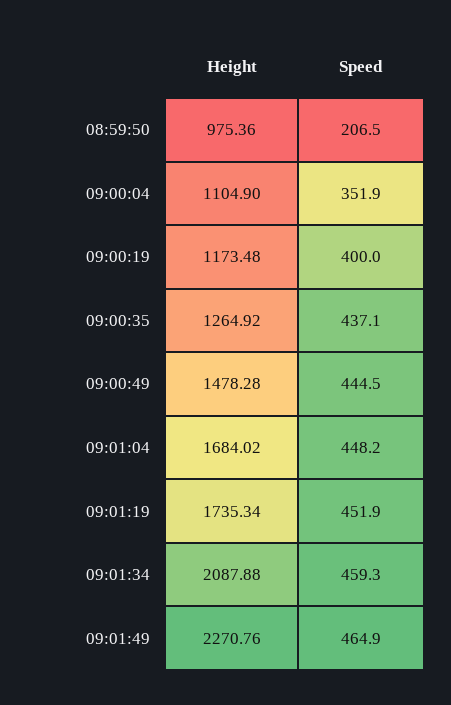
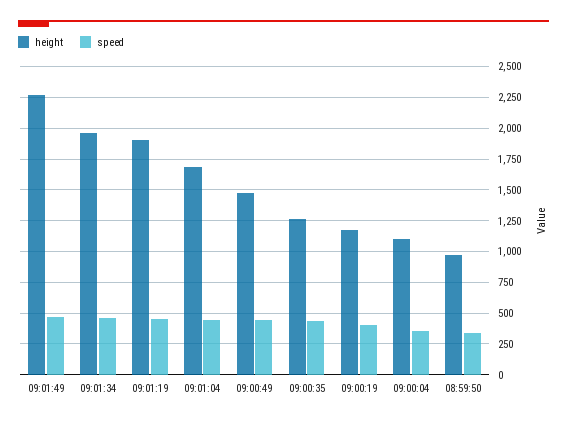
Speed, 08:59:50: 206.5 -> 350
Height, 09:01:19: 1735.34 -> 1900
Height, 09:01:34: 2087.88 -> 1950

